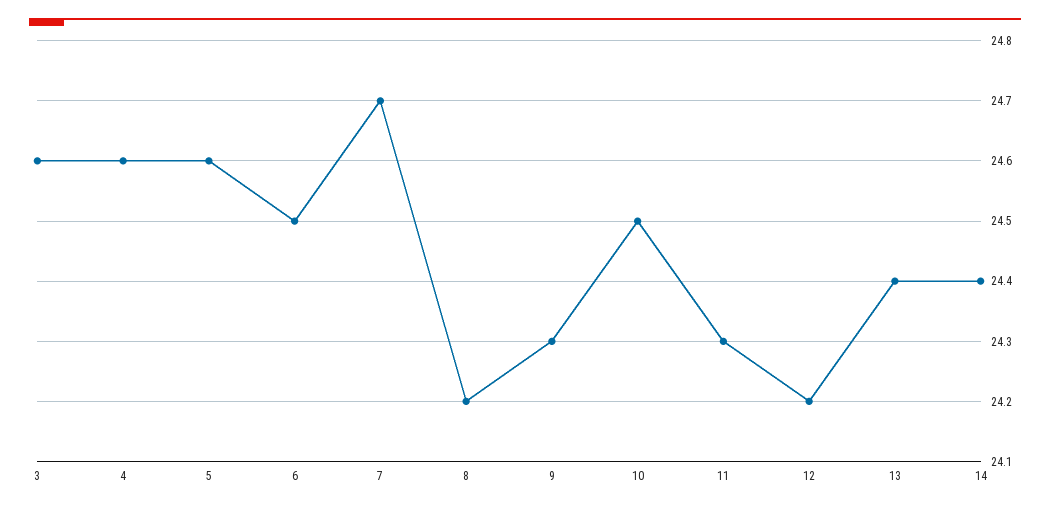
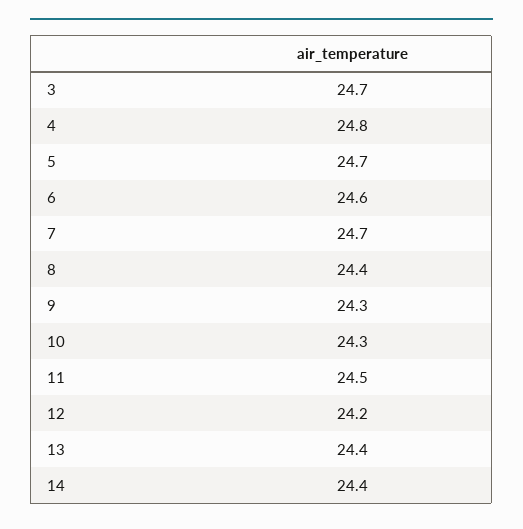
3: 24.6 -> 24.7
4: 24.6 -> 24.8
5: 24.6 -> 24.7
6: 24.5 -> 24.6
8: 24.2 -> 24.4
10: 24.5 -> 24.3
11: 24.3 -> 24.5

